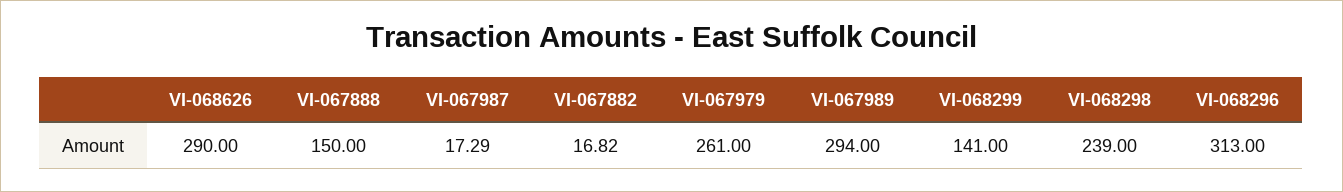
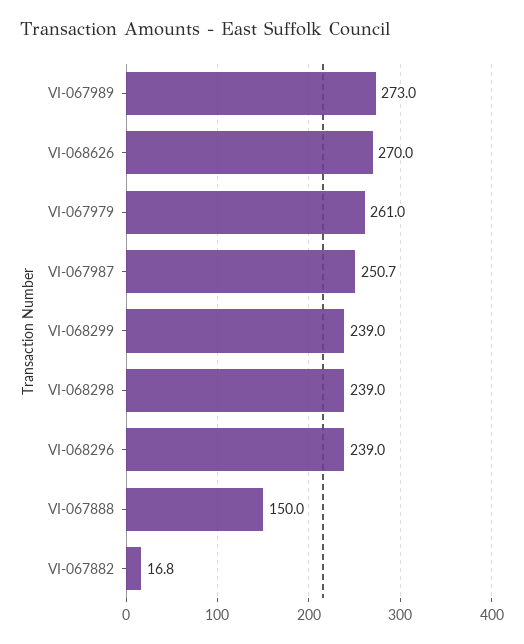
VI-068626: 290 -> 270
VI-067987: 17.29 -> 250.7
VI-067989: 294 -> 273
VI-068299: 141 -> 239
VI-068296: 313 -> 239

